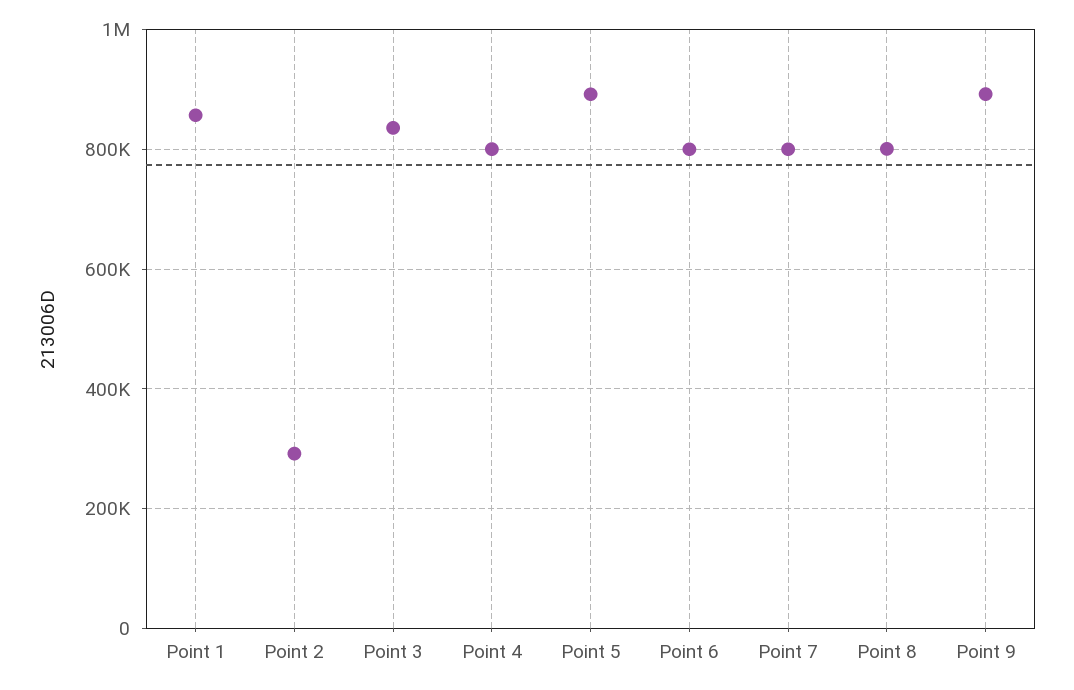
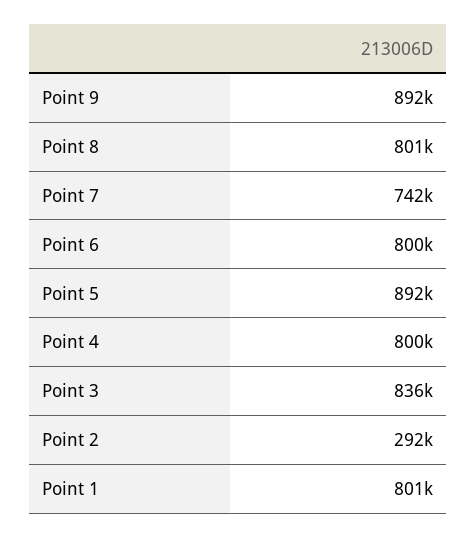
Point 1: 860000 -> 801000
Point 7: 800000 -> 742000

